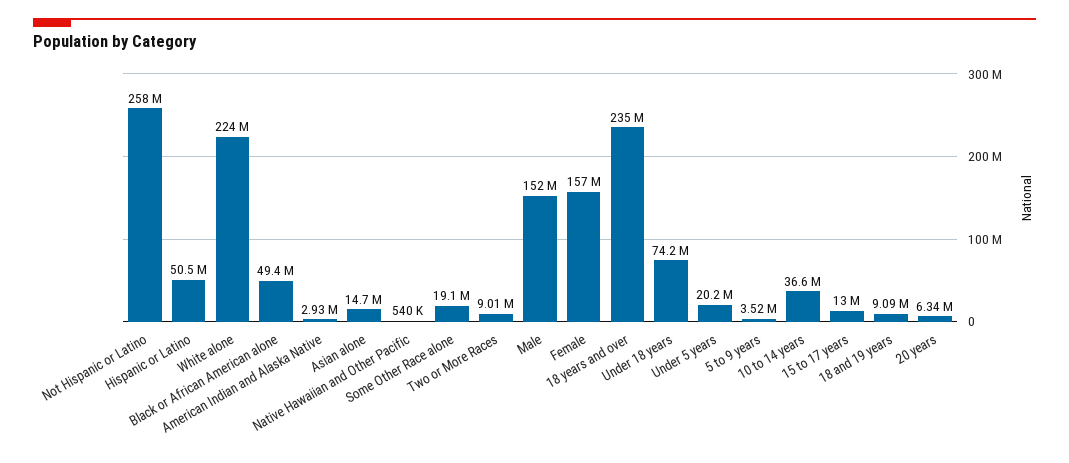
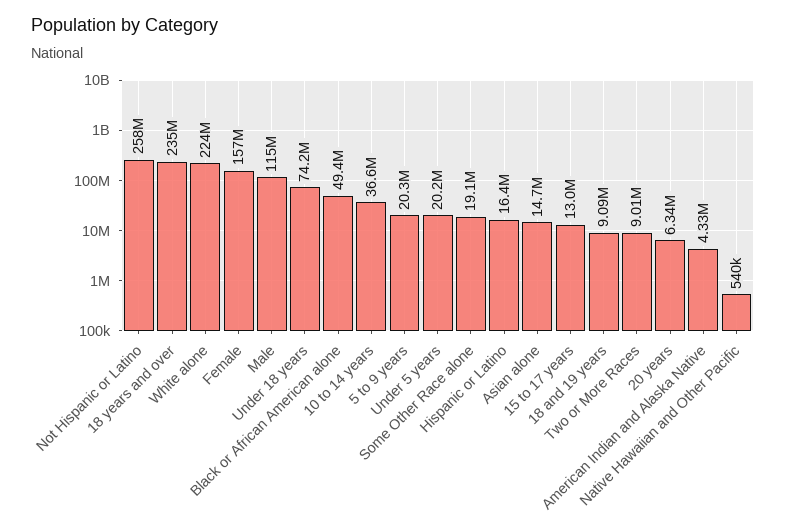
Hispanic or Latino: 50500000 -> 16400000
American Indian and Alaska Native: 2930000 -> 4330000
Male: 152000000 -> 115000000
5 to 9 years: 3520000 -> 20300000

